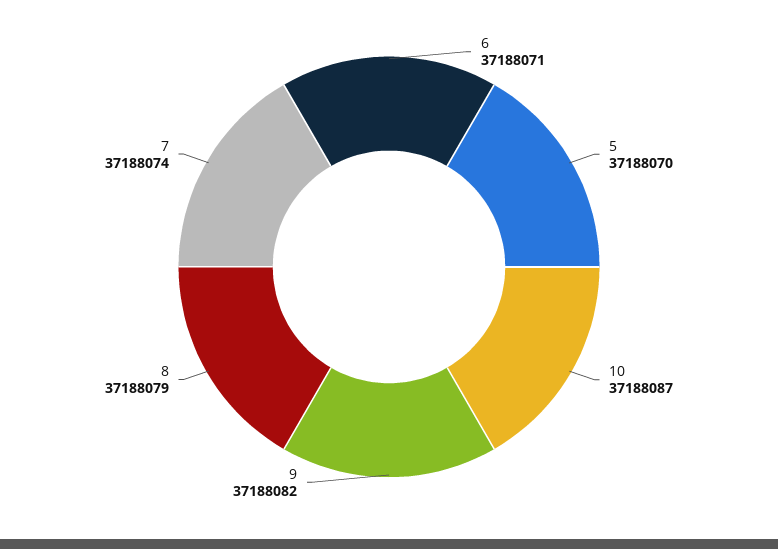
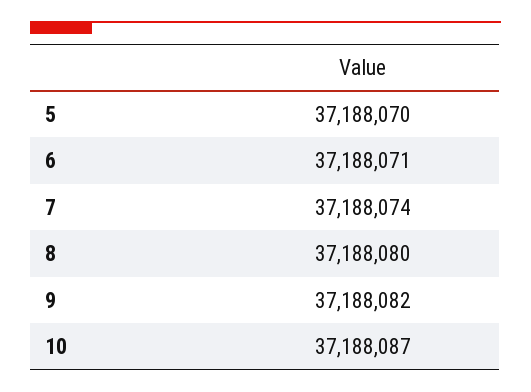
8: 37188079 -> 37188080

